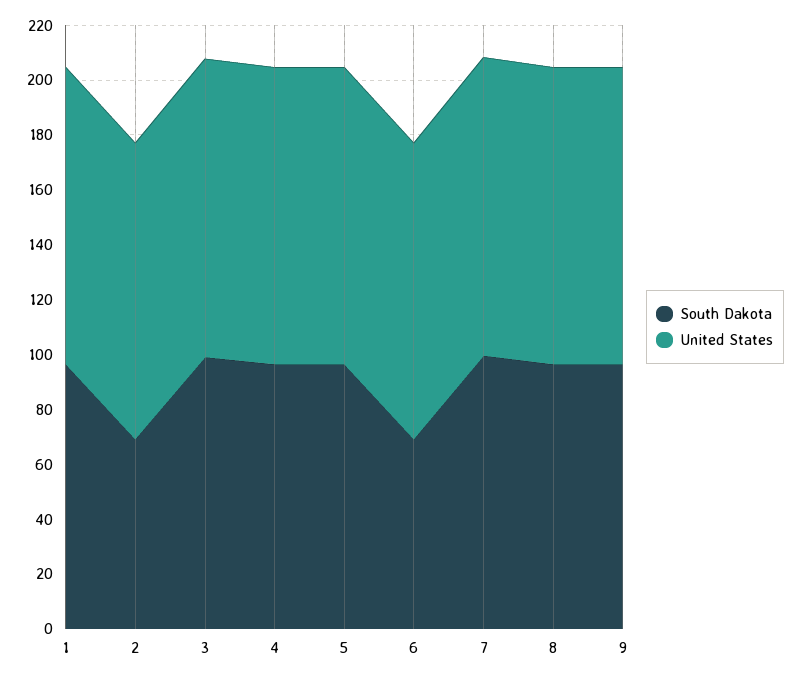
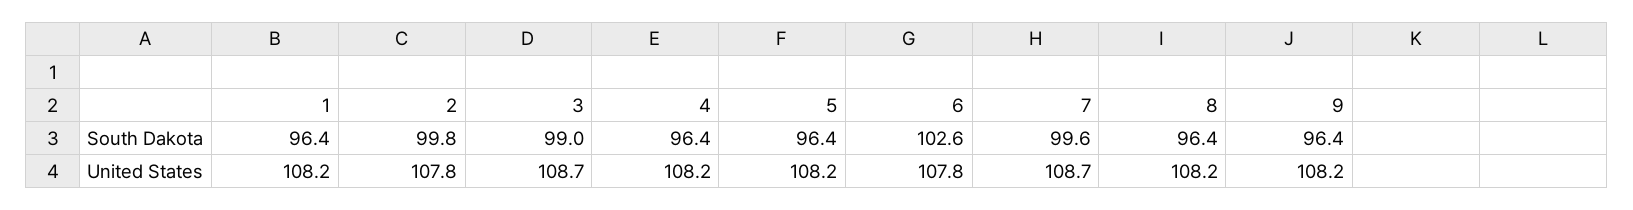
South Dakota, 2: 70 -> 99.8
South Dakota, 6: 70 -> 102.6

